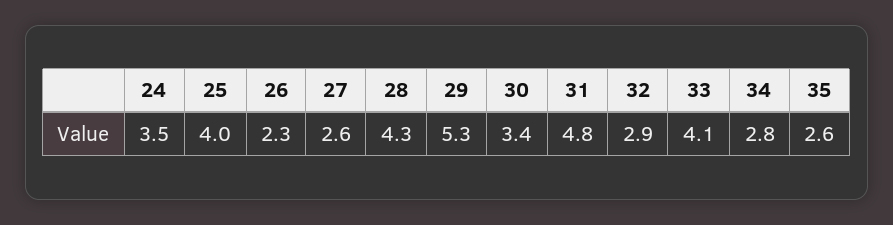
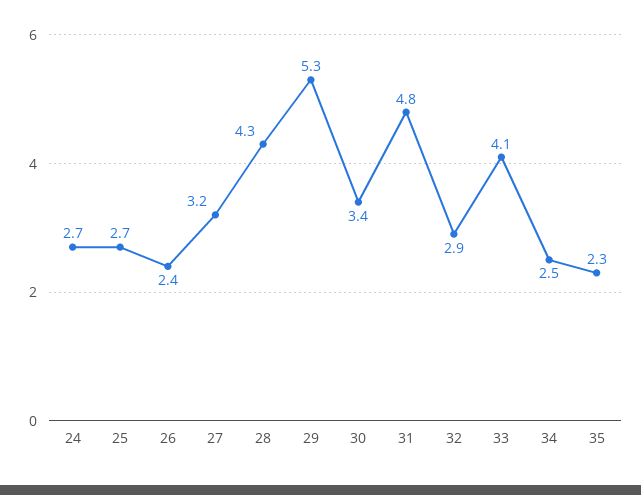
24: 3.5 -> 2.7
25: 4 -> 2.7
26: 2.3 -> 2.4
27: 2.6 -> 3.2
34: 2.8 -> 2.5
35: 2.6 -> 2.3

